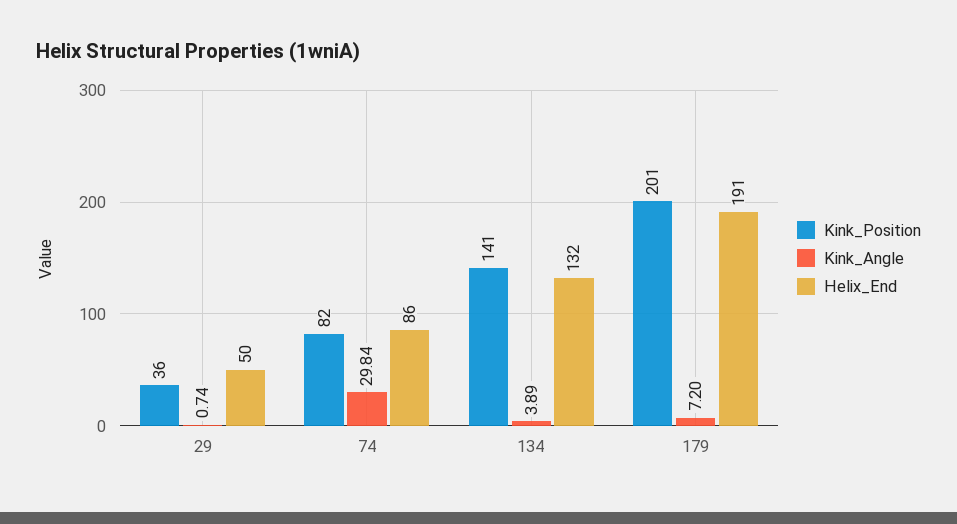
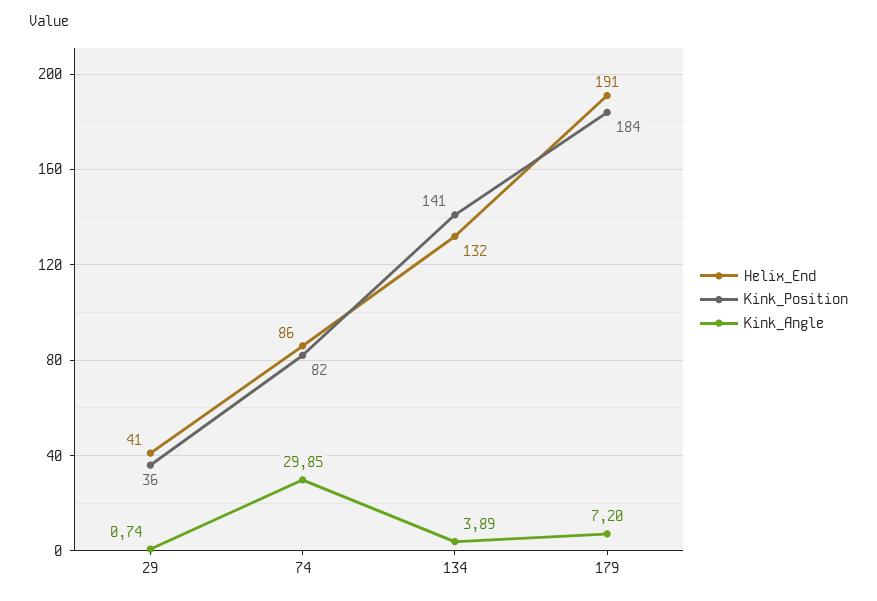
Helix_End, 29: 50 -> 41
Kink_Angle, 74: 29.84 -> 29.85
Kink_Position, 179: 201 -> 184

